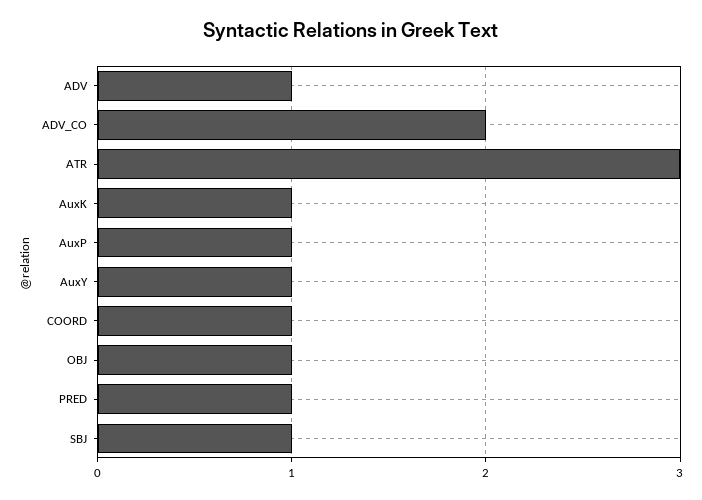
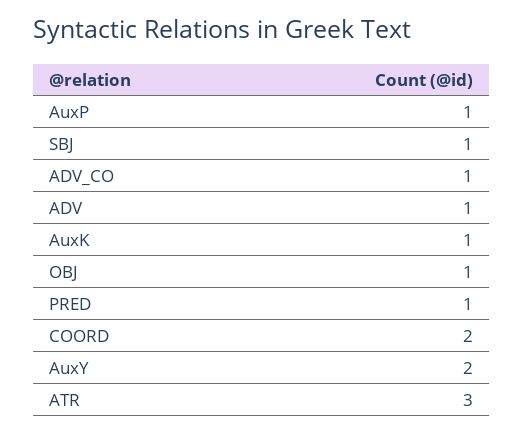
ADV_CO: 2 -> 1
AuxY: 1 -> 2
COORD: 1 -> 2

